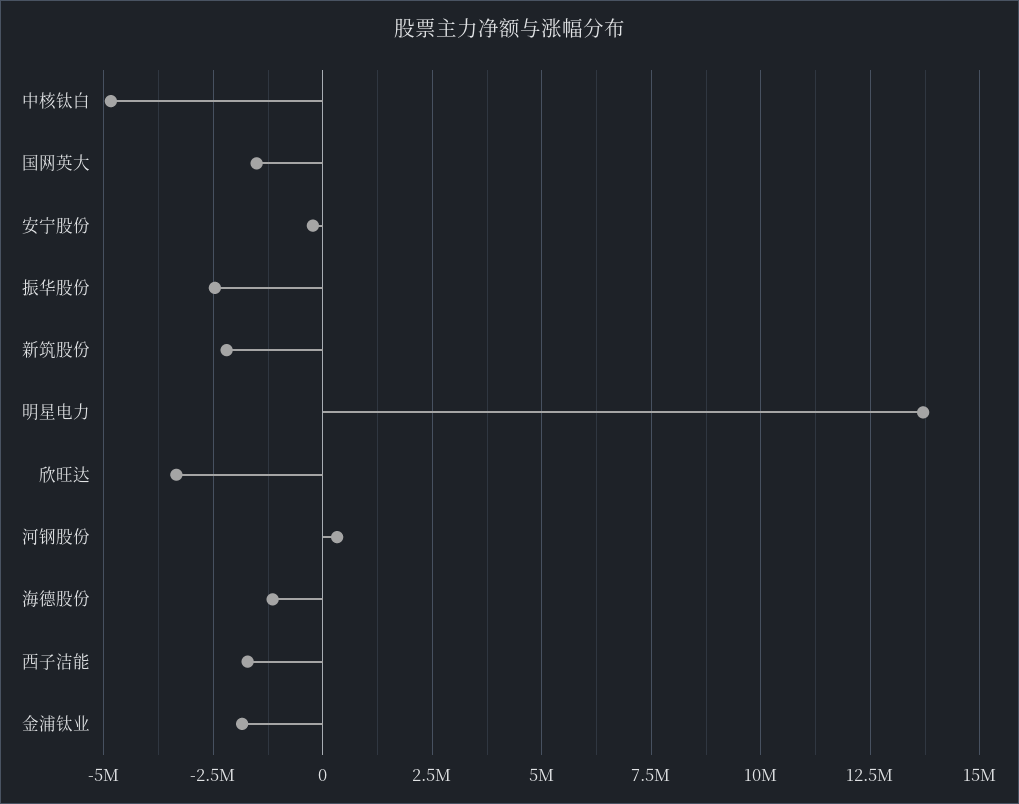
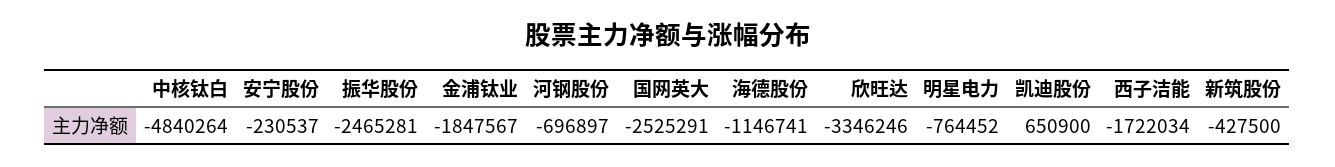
国网英大: -1500000 -> -2525291
新筑股份: -2250000 -> -427500
明星电力: 13750000 -> -764452
河钢股份: 250000 -> -696897
凯迪股份: none -> 650900

